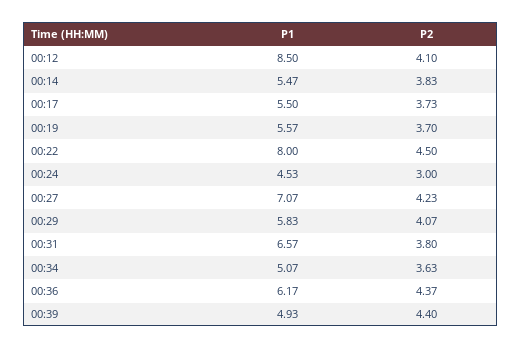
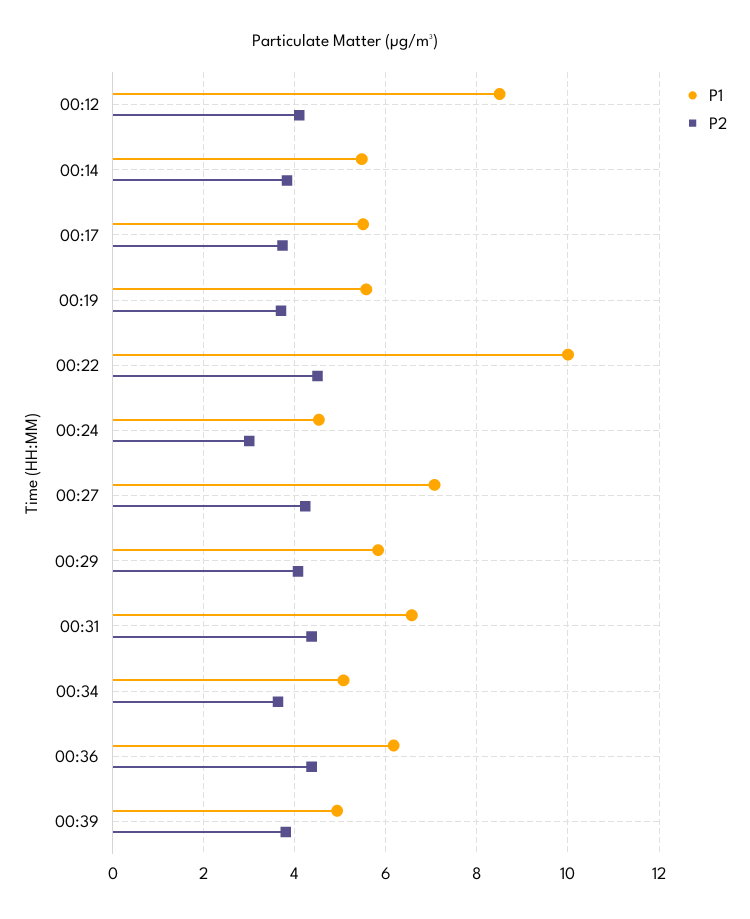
P1, 00:22: 8 -> 10
P2, 00:31: 3.8 -> 4.4
P2, 00:39: 4.4 -> 3.8

